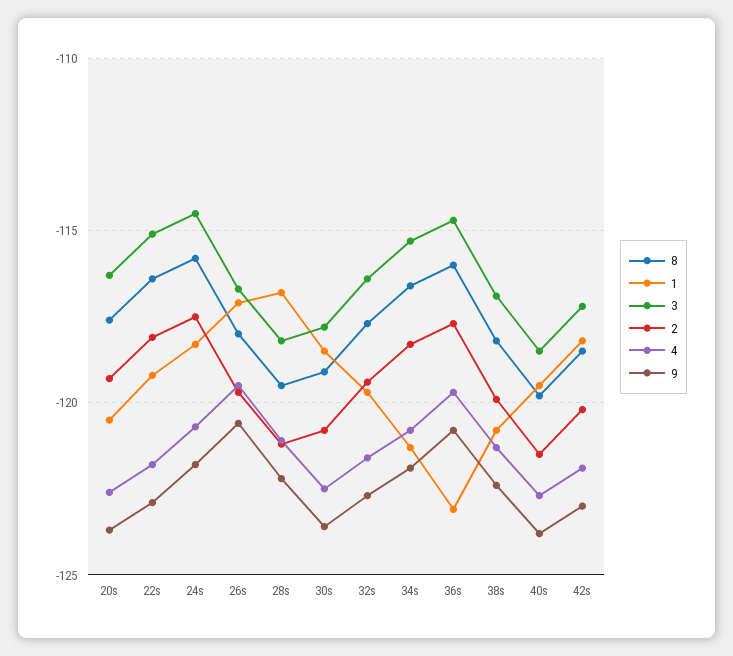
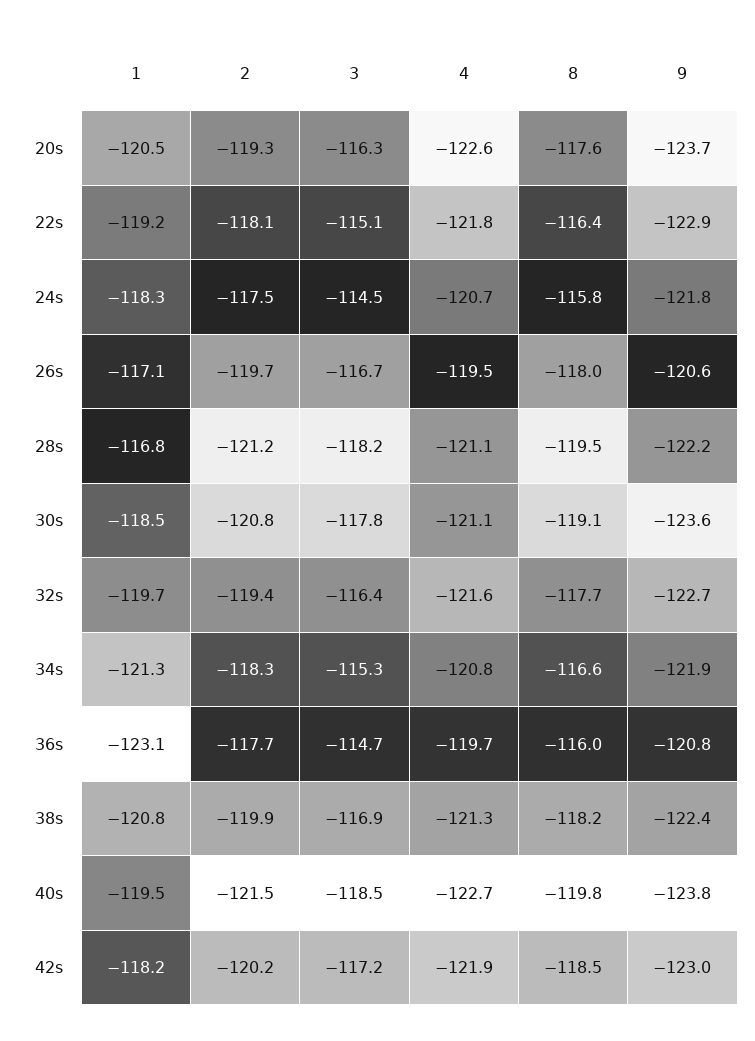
4, 30s: -122.5 -> -121.1

